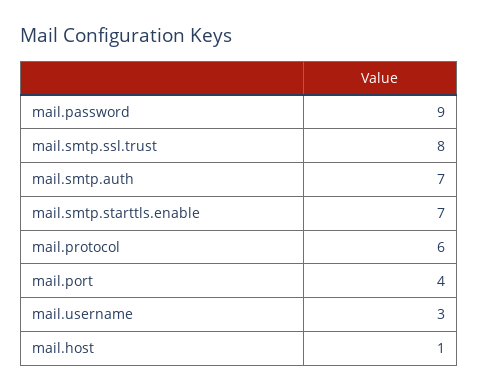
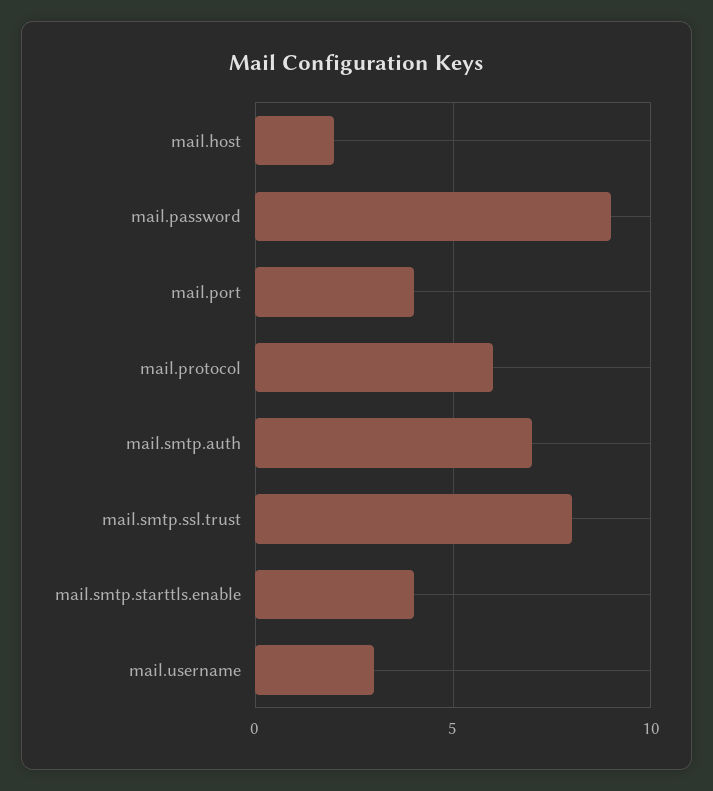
mail.smtp.starttls.enable: 7 -> 4
mail.host: 1 -> 2

